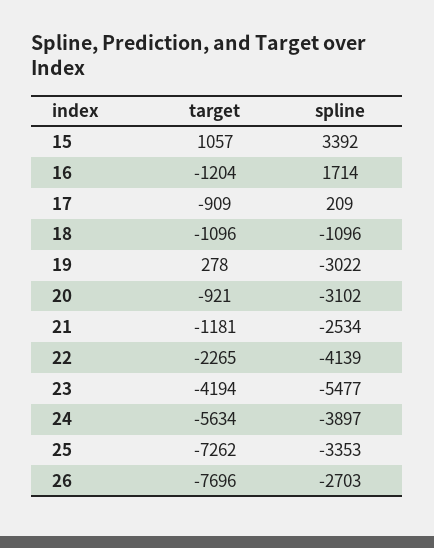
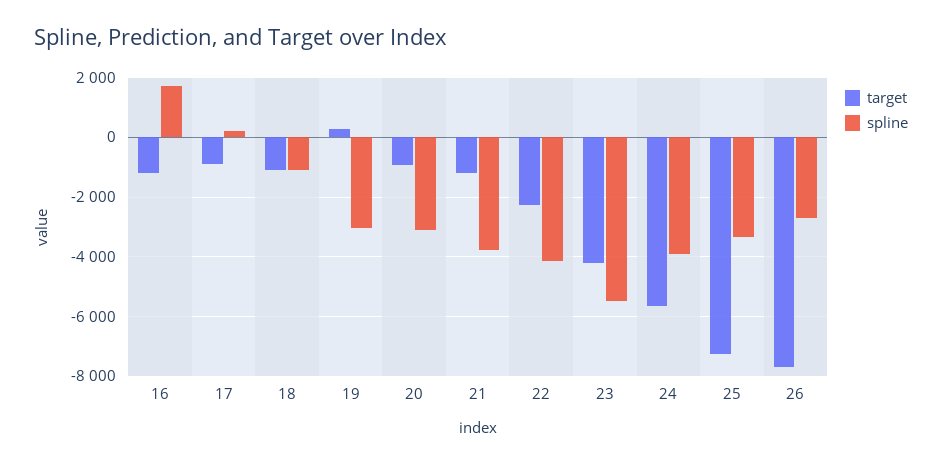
target, 15: 1057 -> none
spline, 15: 3392 -> none
spline, 21: -2534 -> -3750

